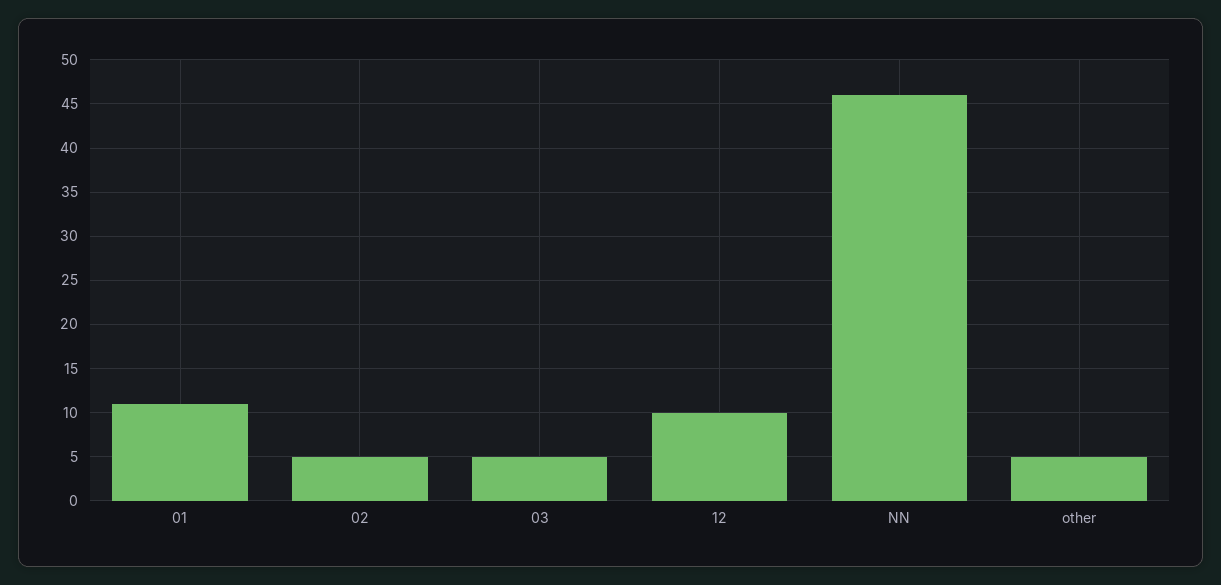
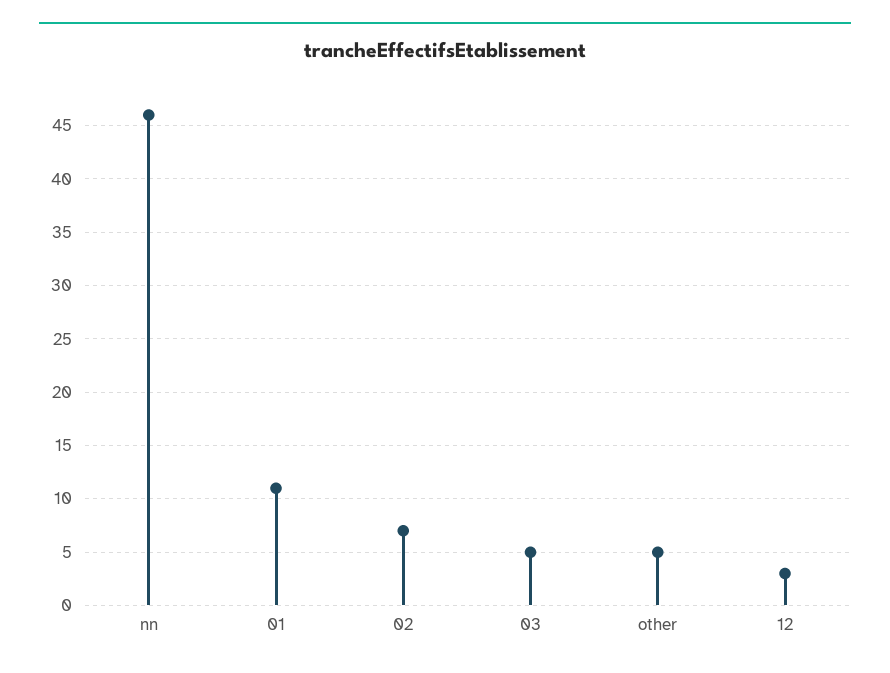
02: 5 -> 7
12: 10 -> 3

